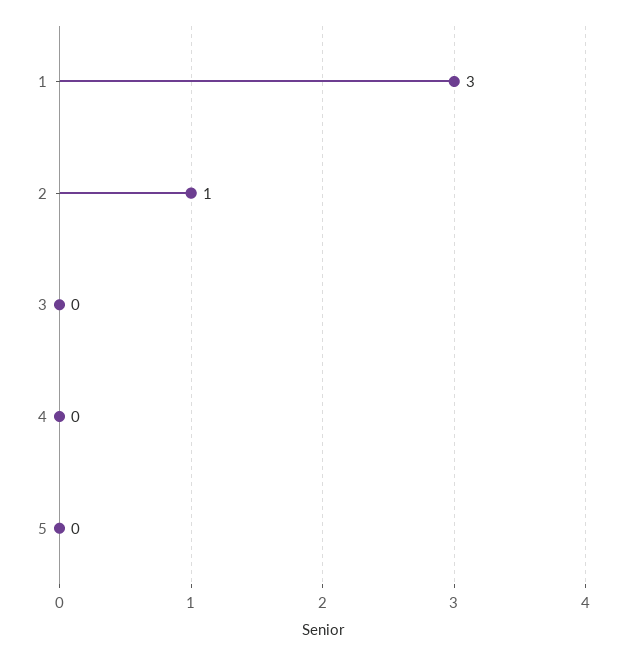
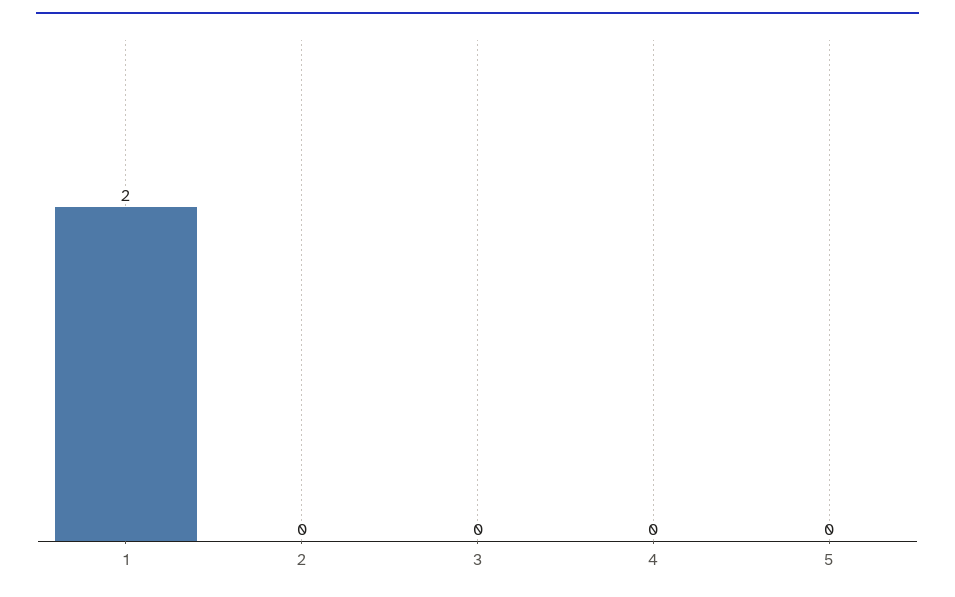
1: 3 -> 2
2: 1 -> 0

